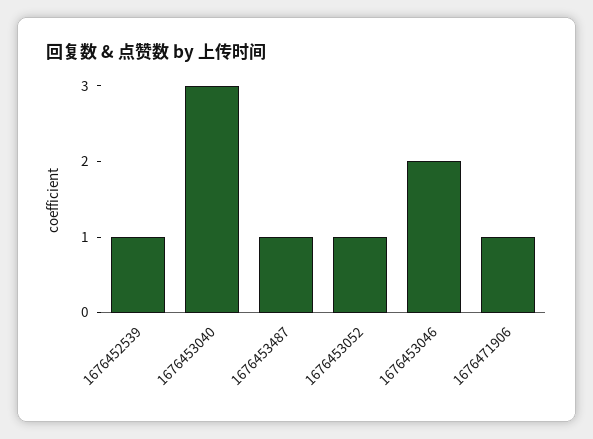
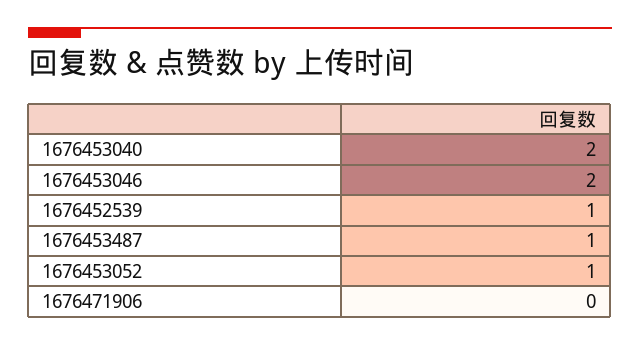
1676453040: 3 -> 2
1676471906: 1 -> 0

